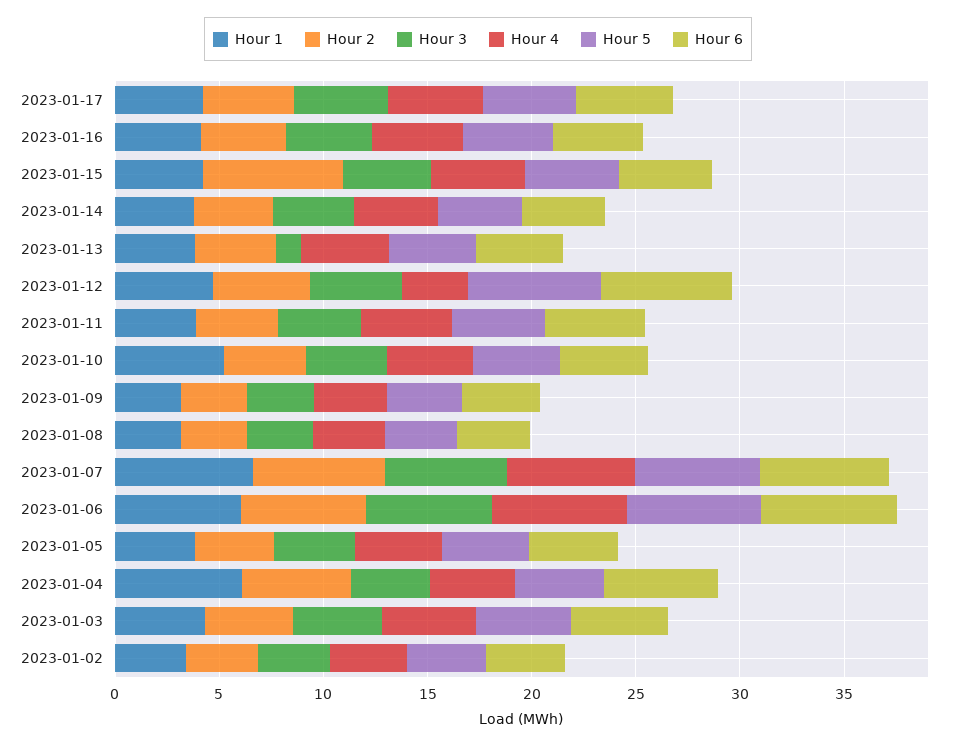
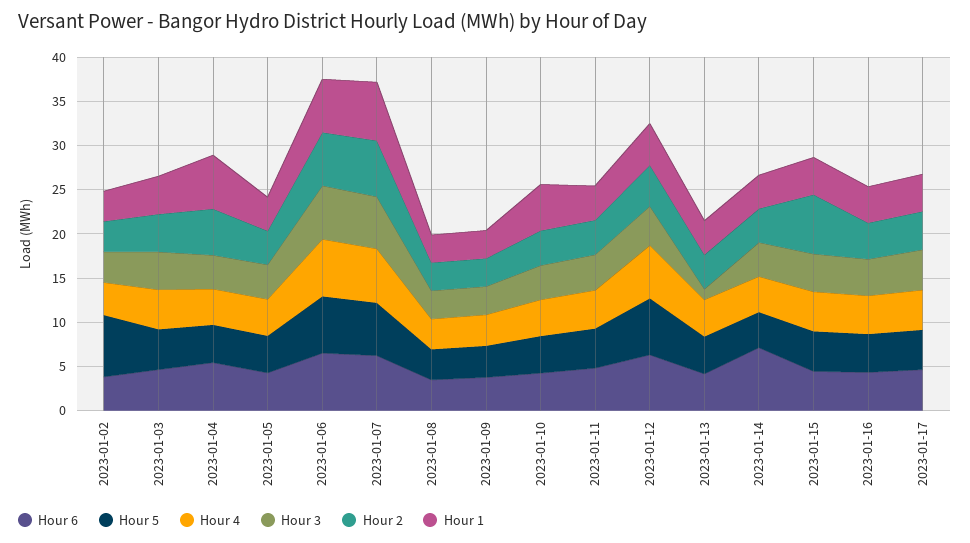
Hour 6, 2023-01-14: 4 -> 7
Hour 4, 2023-01-12: 3 -> 6
Hour 5, 2023-01-02: 4 -> 7

